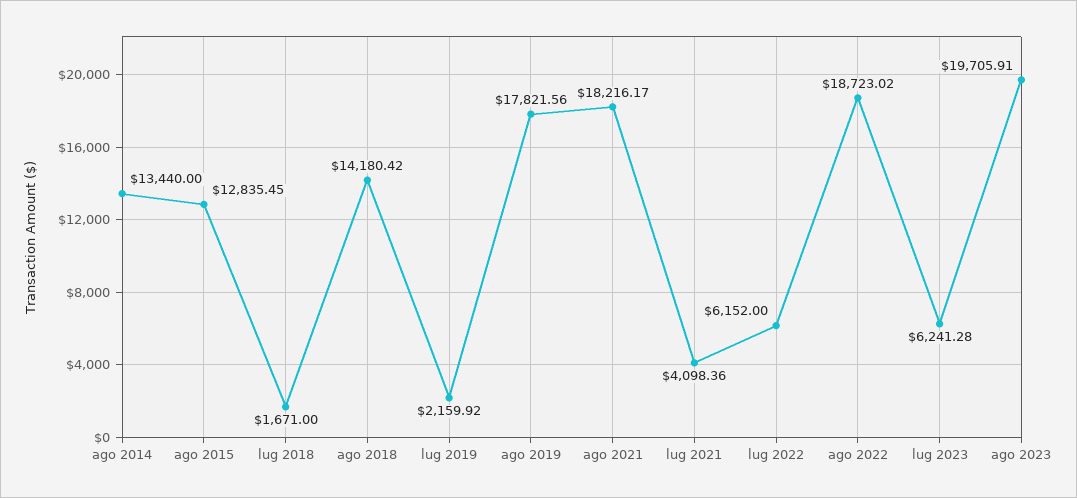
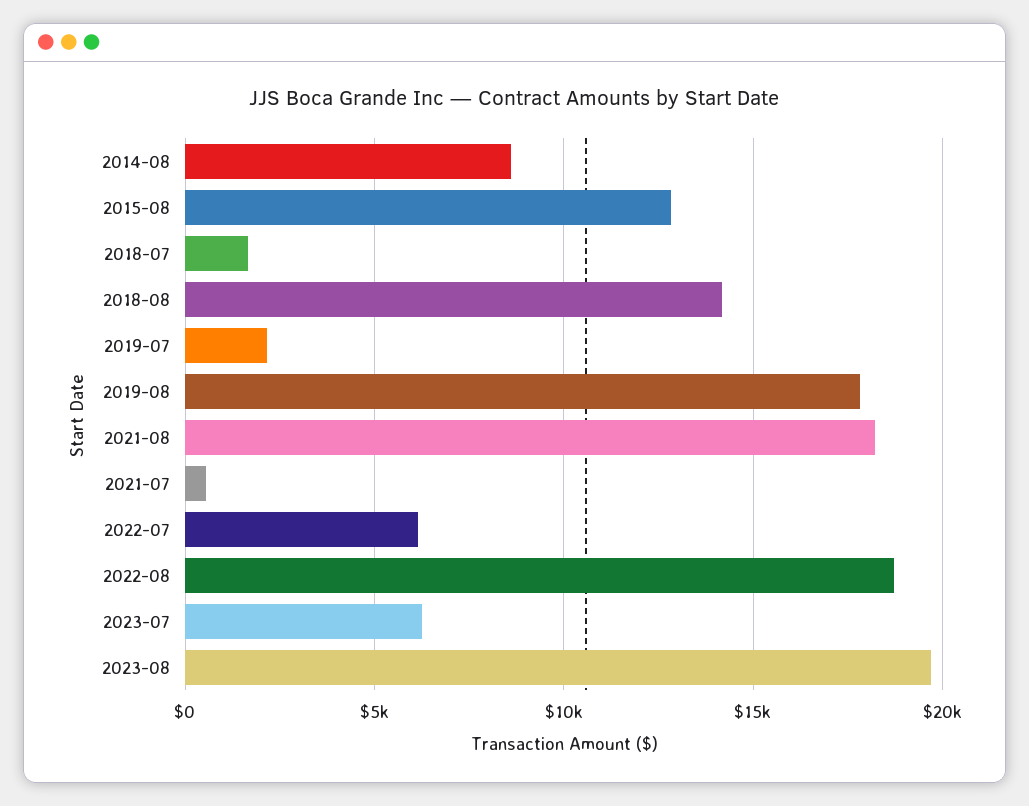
ago 2014: 13440 -> 8500
lug 2021: 4098.36 -> 500

